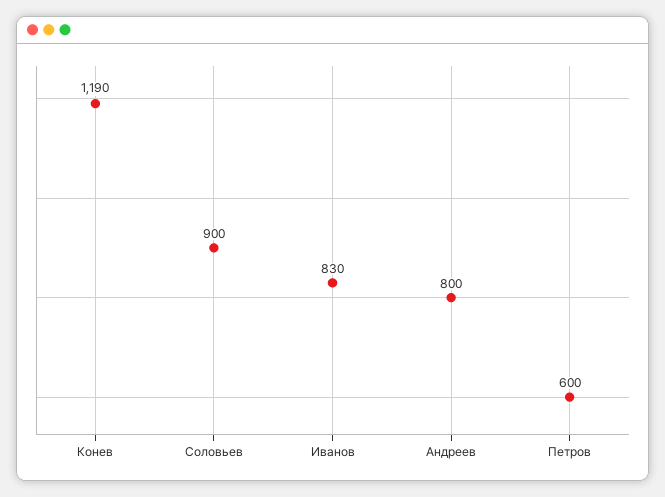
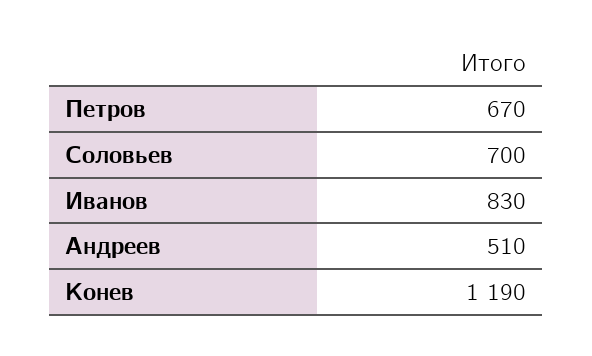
Соловьев: 900 -> 700
Андреев: 800 -> 510
Петров: 600 -> 670

